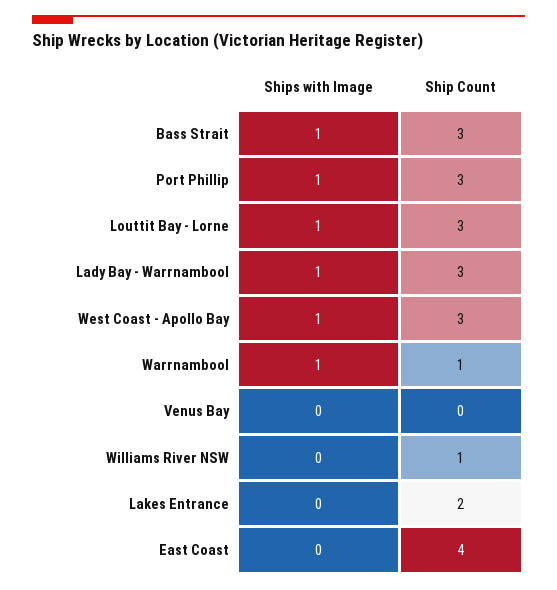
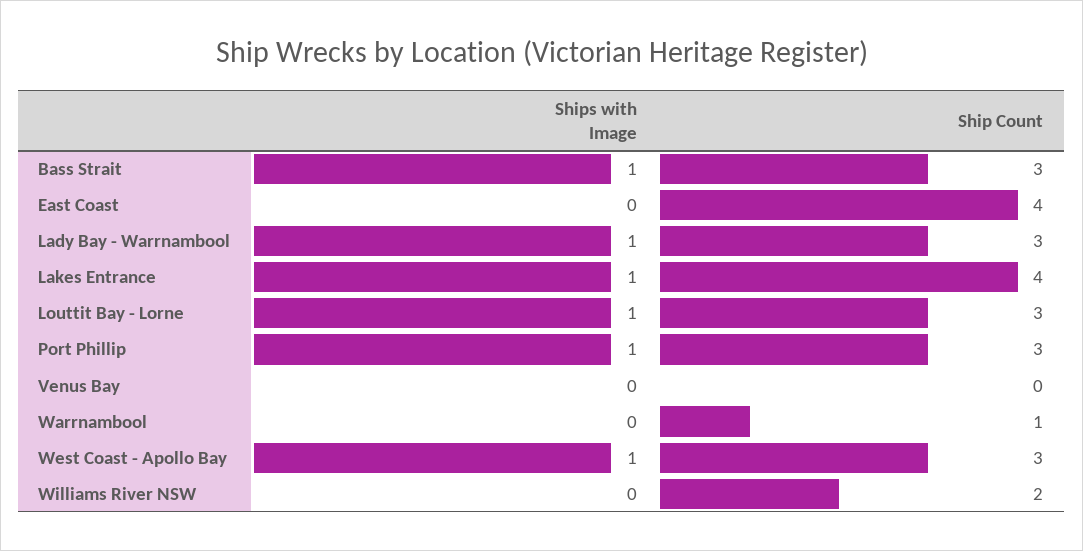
Ships with Image, Warrnambool: 1 -> 0
Ship Count, Williams River NSW: 1 -> 2
Ships with Image, Lakes Entrance: 0 -> 1
Ship Count, Lakes Entrance: 2 -> 4

